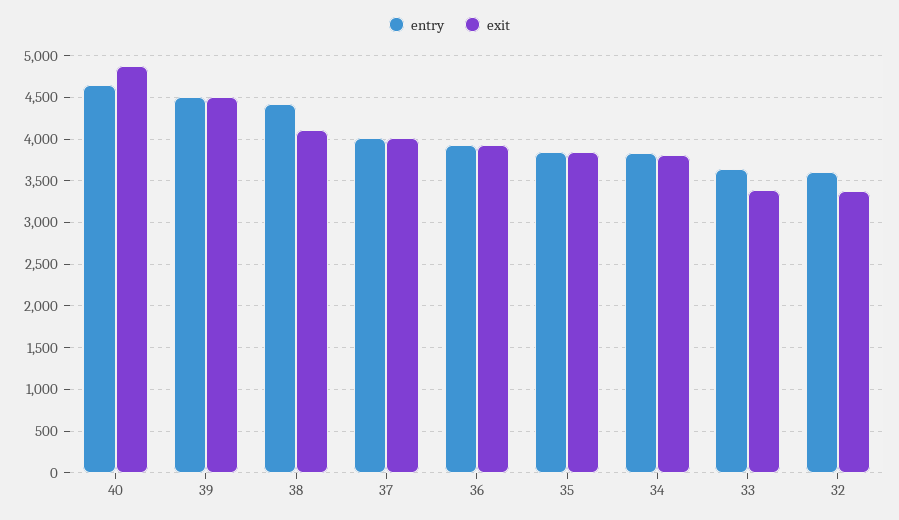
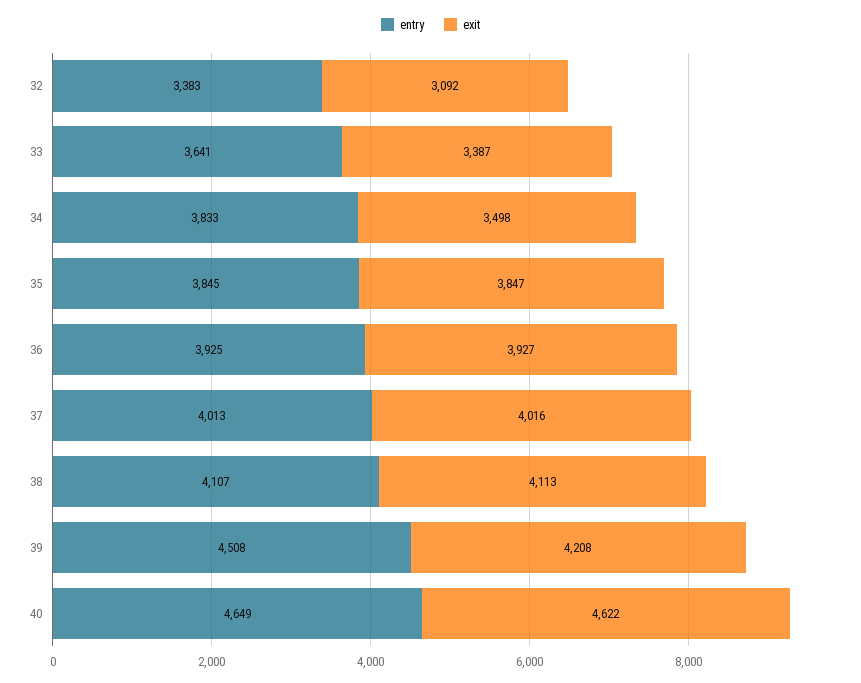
exit, 40: 4900 -> 4622
exit, 39: 4500 -> 4208
entry, 38: 4400 -> 4107
exit, 34: 3800 -> 3498
entry, 32: 3600 -> 3383
exit, 32: 3400 -> 3092

